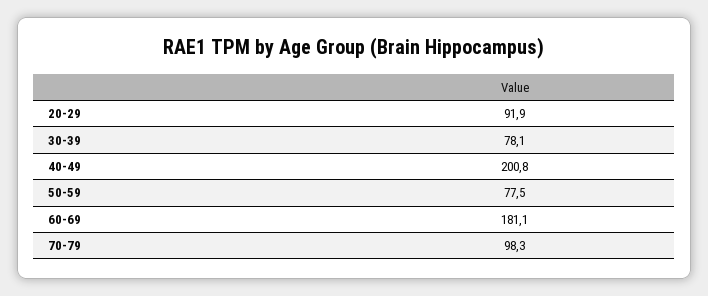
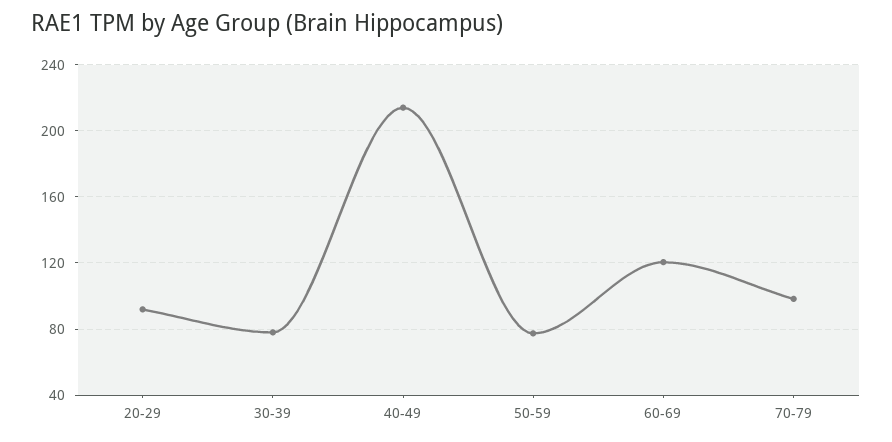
40-49: 200.8 -> 215
60-69: 181.1 -> 120

